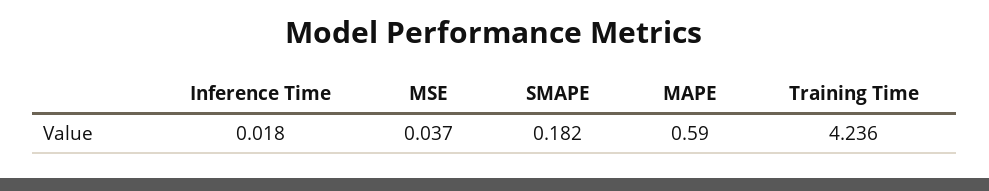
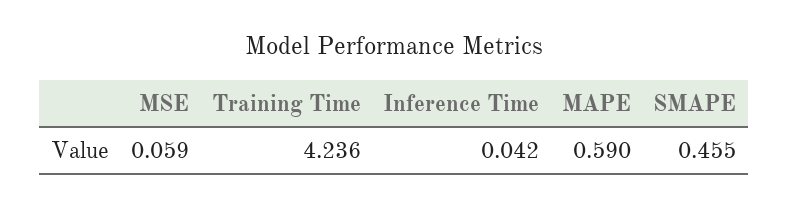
Inference Time: 0.018 -> 0.042
MSE: 0.037 -> 0.059
SMAPE: 0.182 -> 0.455

